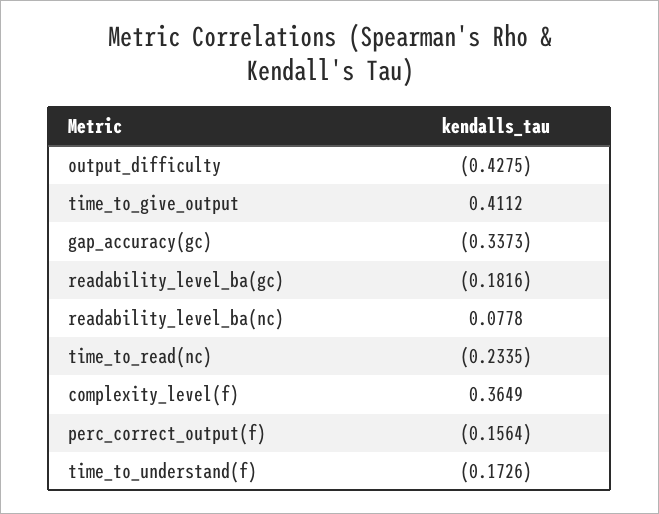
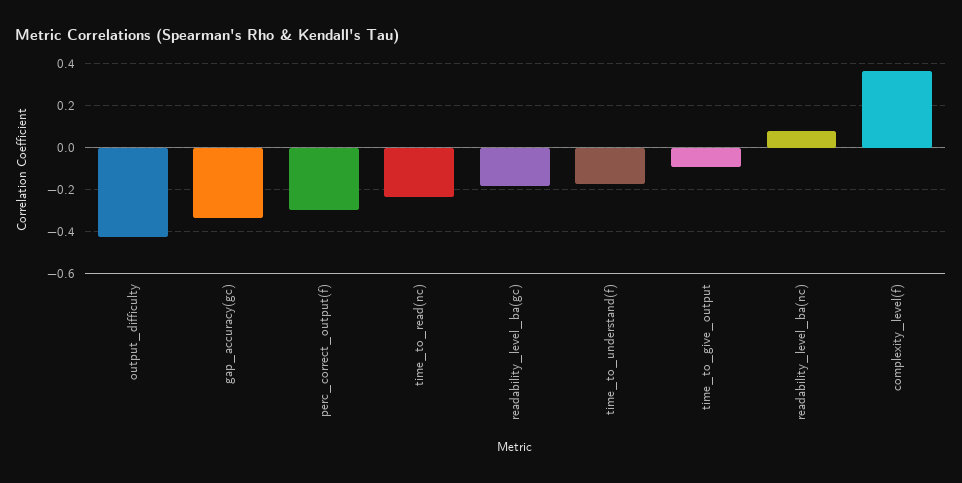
time_to_give_output: 0.4112 -> -0.1
perc_correct_output(f): -0.1564 -> -0.3

